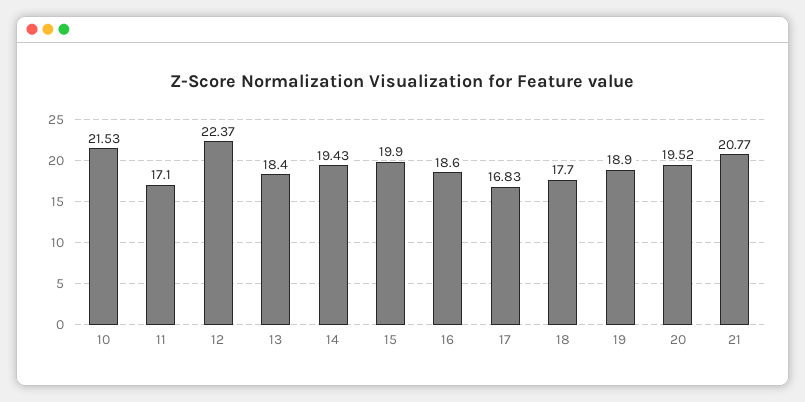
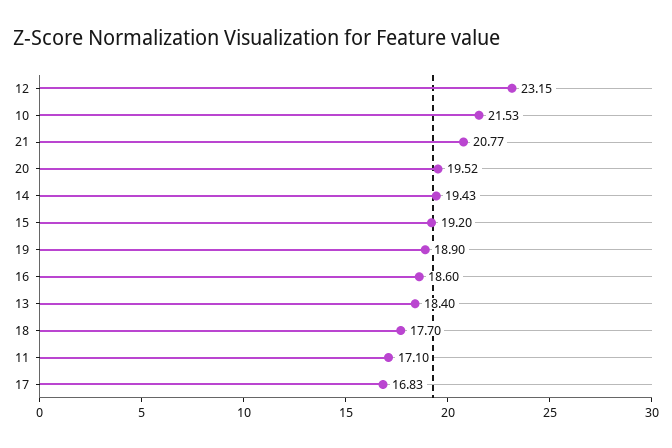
12: 22.37 -> 23.15
15: 19.9 -> 19.2

